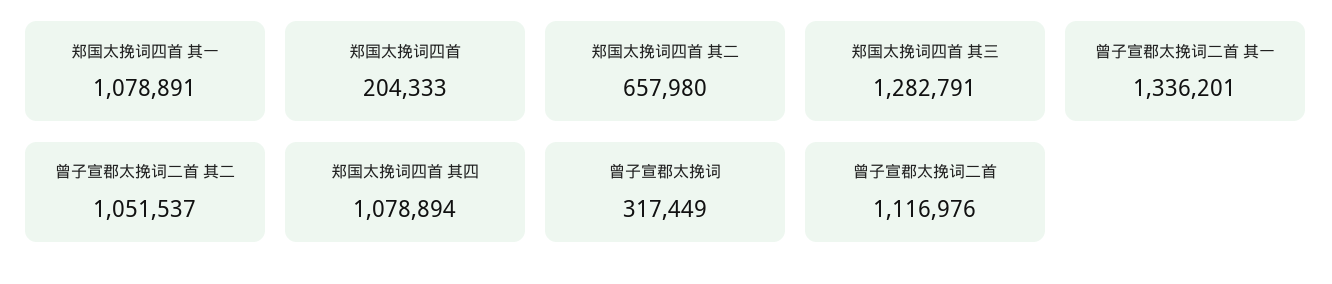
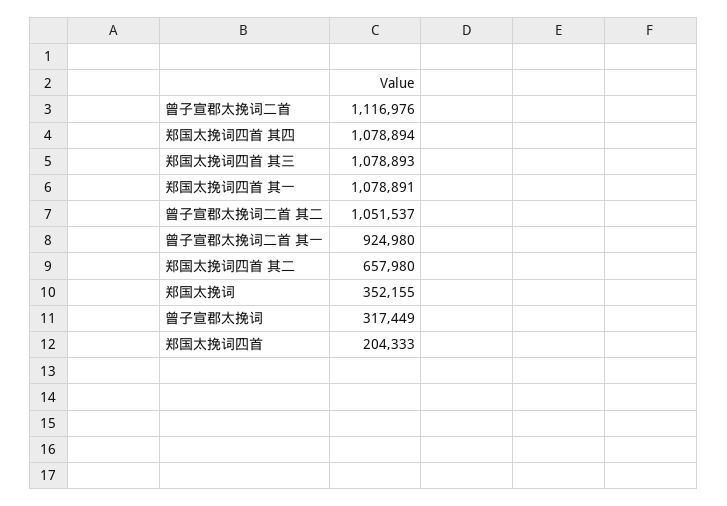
郑国太挽词四首 其三: 1282791 -> 1078893
曾子宣郡太挽词二首 其一: 1336201 -> 924980
郑国太挽词: none -> 352155

